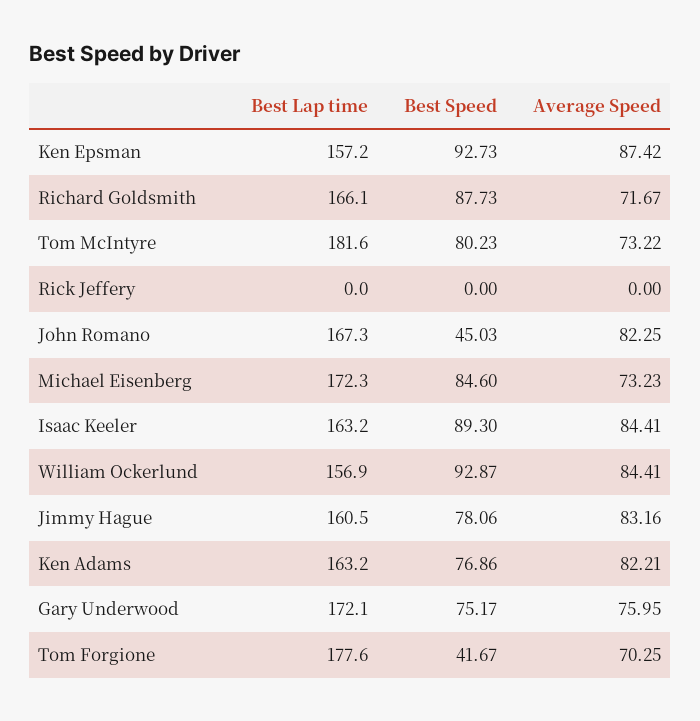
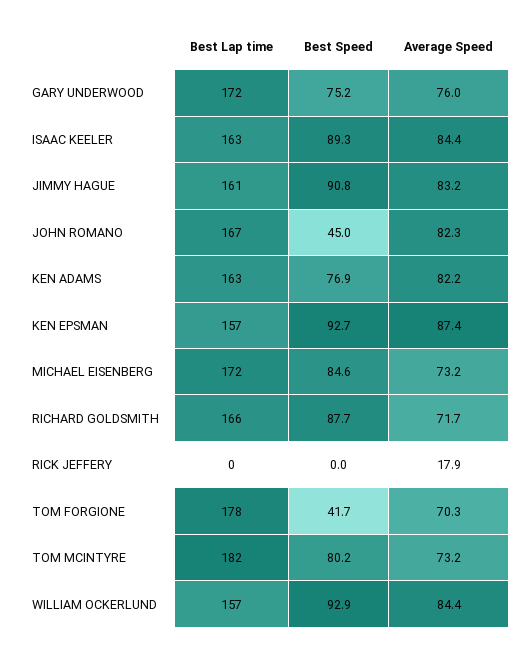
Average Speed, Rick Jeffery: 0 -> 17.9
Best Speed, Jimmy Hague: 78.06 -> 90.8

